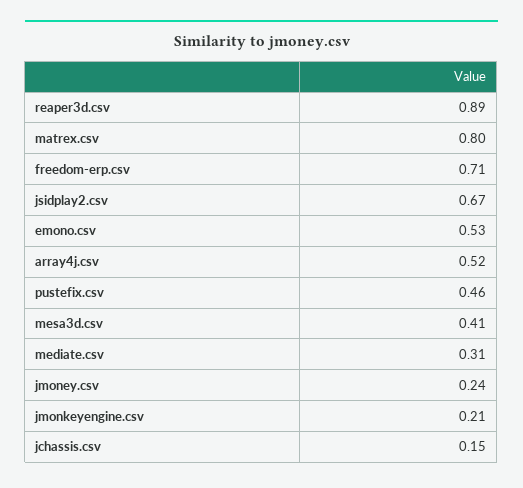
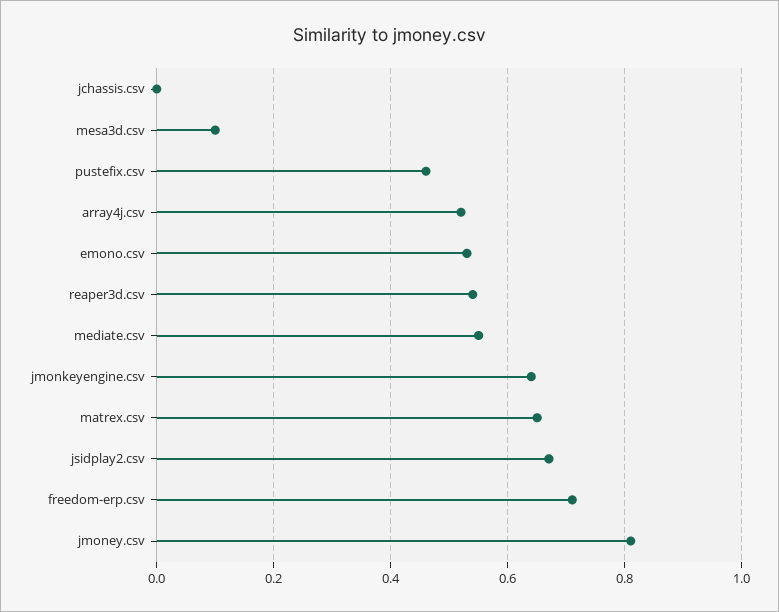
reaper3d.csv: 0.89 -> 0.55
matrex.csv: 0.8 -> 0.65
mesa3d.csv: 0.41 -> 0.1
mediate.csv: 0.31 -> 0.55
jmoney.csv: 0.24 -> 0.8
jmonkeyengine.csv: 0.21 -> 0.65
jchassis.csv: 0.15 -> 0

